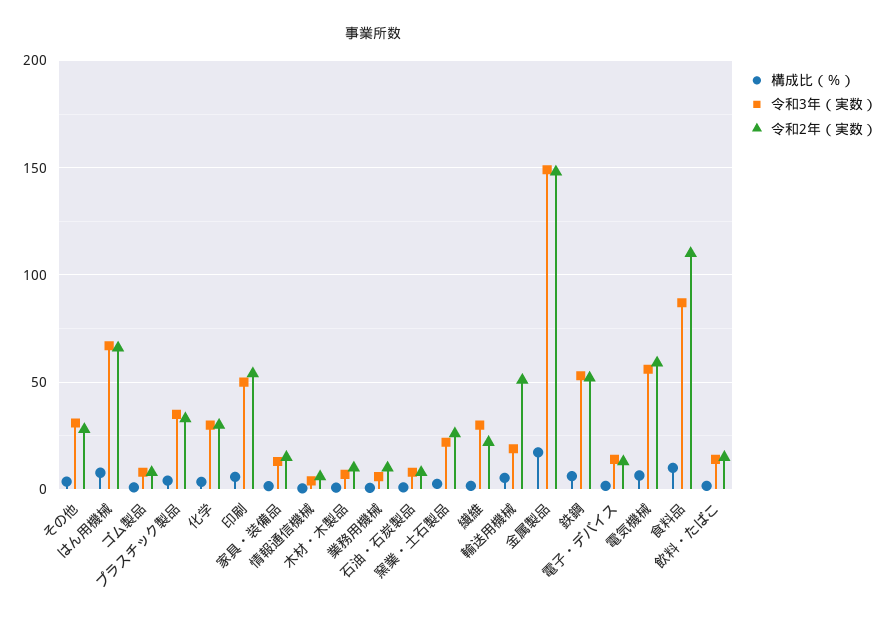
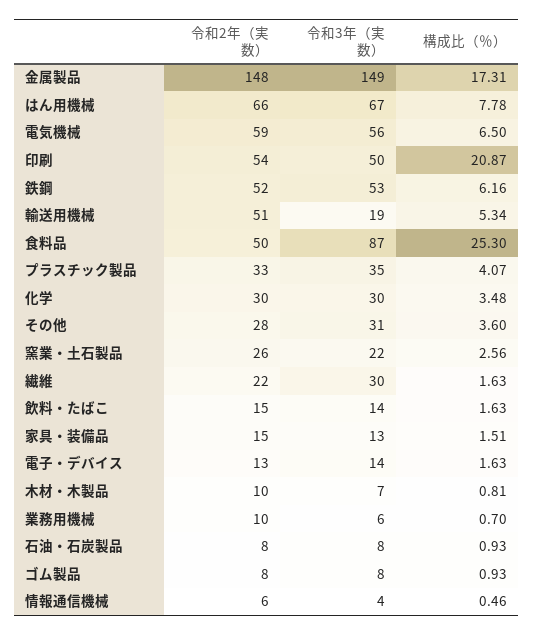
構成比（％）, 印刷: 5 -> 20.87
構成比（％）, 食料品: 10 -> 25.3
令和2年（実数）, 食料品: 110 -> 50

